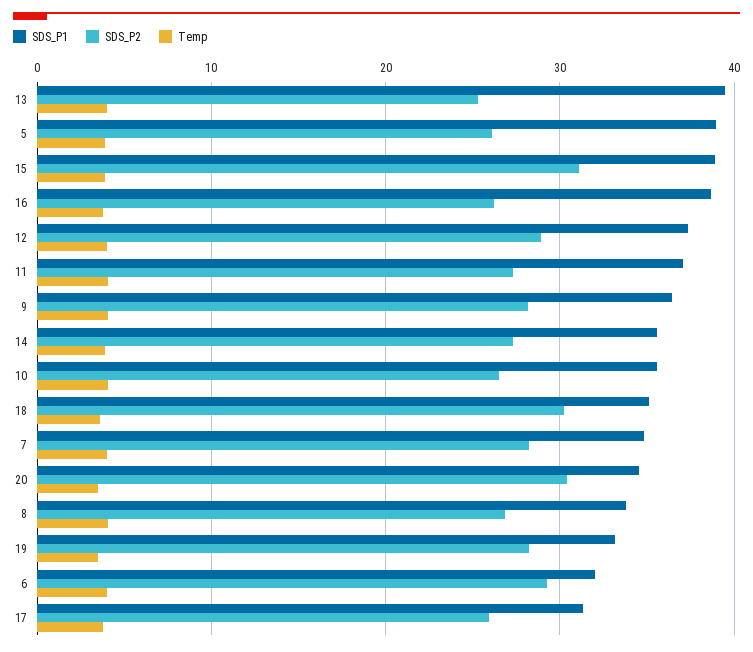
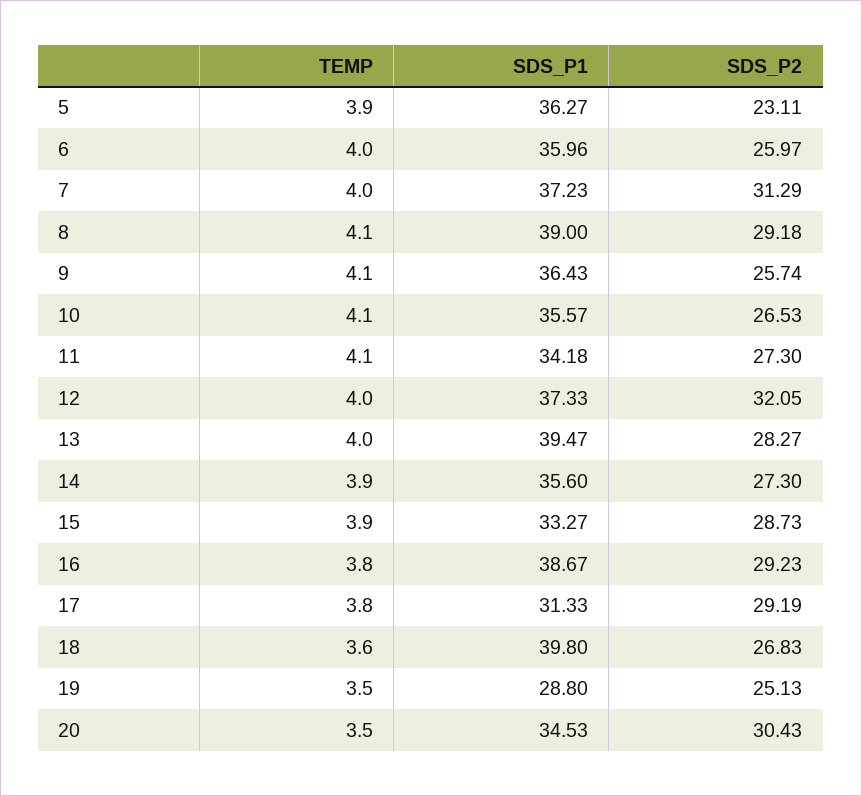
SDS_P2, 13: 25 -> 28.27
SDS_P1, 5: 39 -> 36.27
SDS_P2, 5: 26 -> 23.11
SDS_P1, 15: 39 -> 33.27
SDS_P2, 15: 31 -> 28.73
SDS_P2, 16: 26 -> 29.23
SDS_P2, 12: 29 -> 32.05
SDS_P1, 11: 37 -> 34.18
SDS_P2, 9: 28 -> 25.74
SDS_P1, 18: 35 -> 39.8
SDS_P2, 18: 30 -> 26.83
SDS_P1, 7: 35 -> 37.23
SDS_P2, 7: 28 -> 31.29
SDS_P1, 8: 34 -> 39
SDS_P2, 8: 27 -> 29.18
SDS_P1, 19: 33 -> 28.8
SDS_P2, 19: 28 -> 25.13
SDS_P1, 6: 32 -> 35.96
SDS_P2, 6: 29 -> 25.97
SDS_P2, 17: 26 -> 29.19

